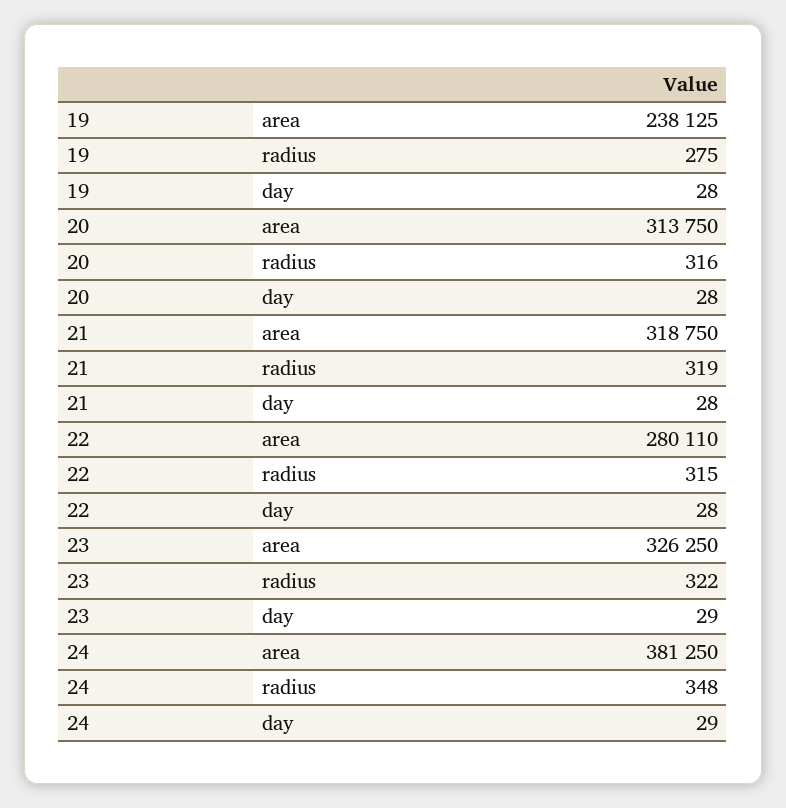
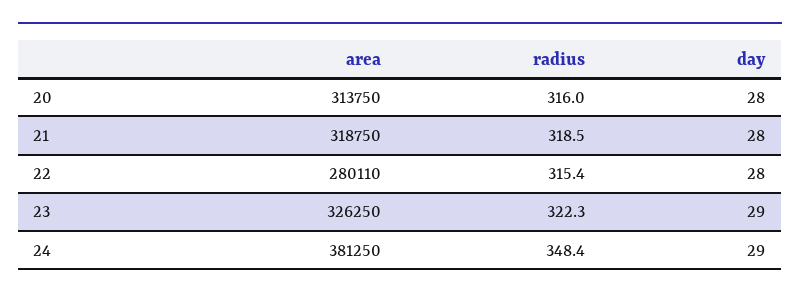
19, area: 238125 -> none
19, radius: 275 -> none
19, day: 28 -> none

